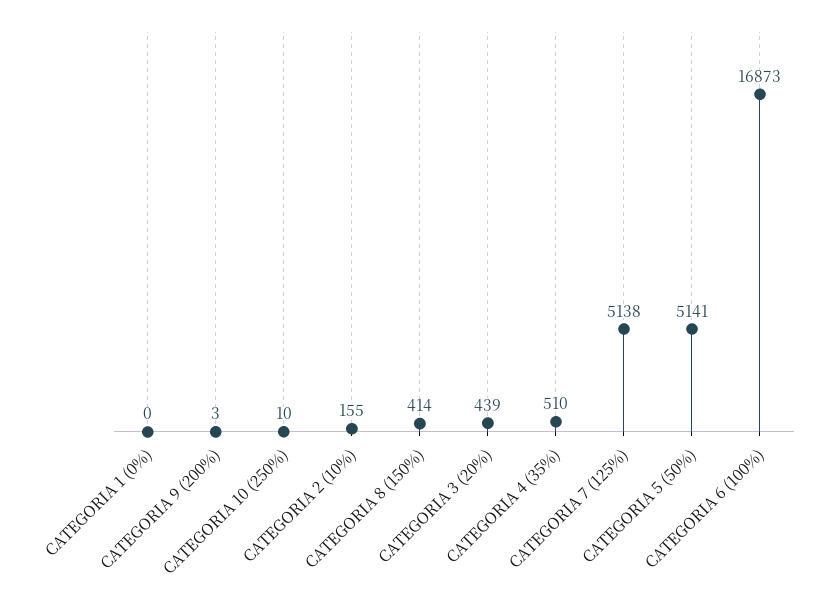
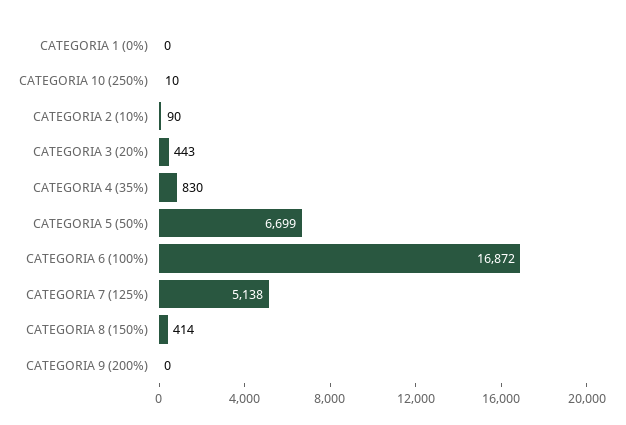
CATEGORIA 9 (200%): 3 -> 0
CATEGORIA 2 (10%): 155 -> 90
CATEGORIA 3 (20%): 439 -> 443
CATEGORIA 4 (35%): 510 -> 830
CATEGORIA 5 (50%): 5141 -> 6699
CATEGORIA 6 (100%): 16873 -> 16872

